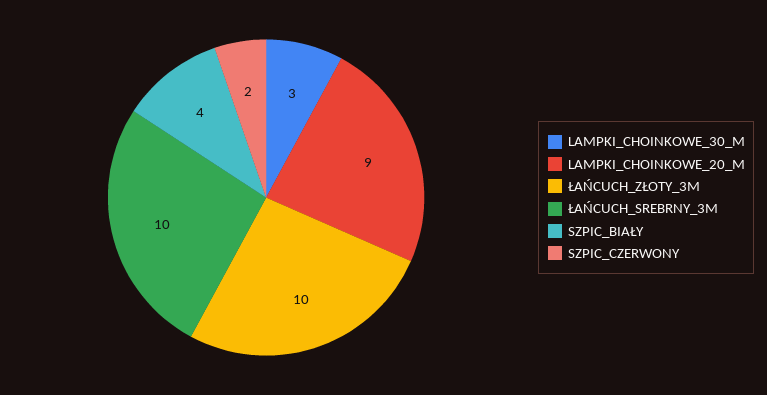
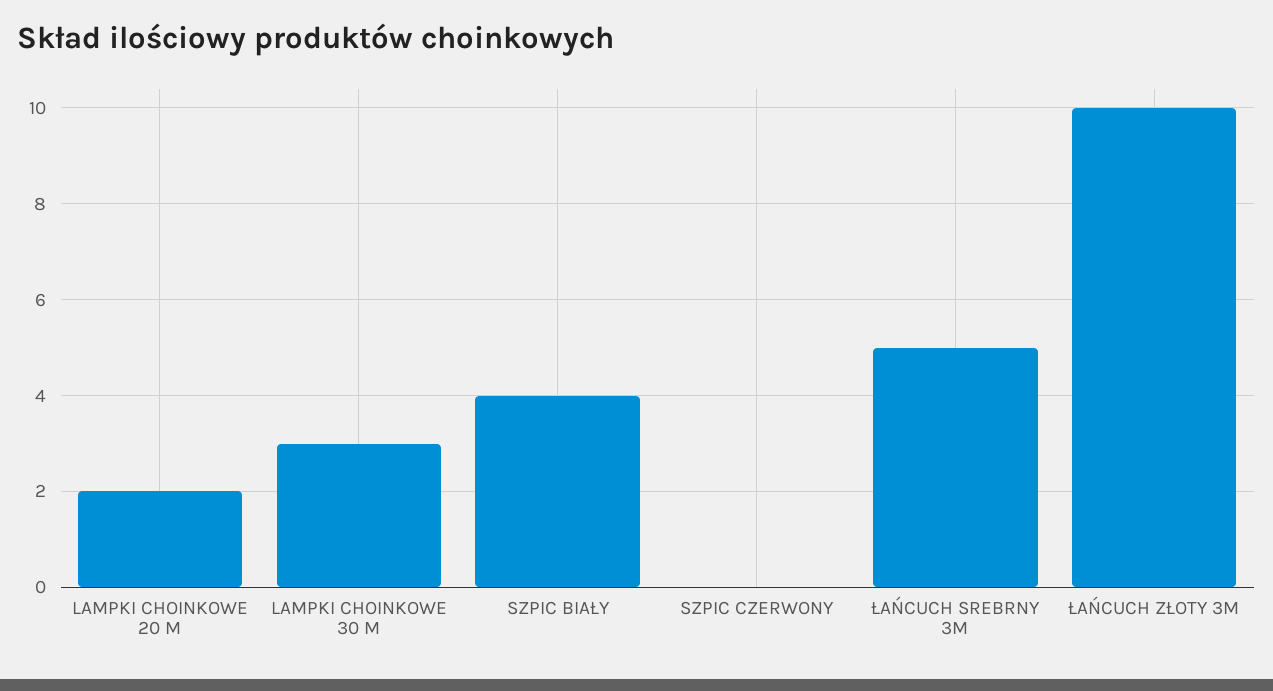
LAMPKI_CHOINKOWE_20_M: 9 -> 2
ŁAŃCUCH_SREBRNY_3M: 10 -> 5
SZPIC_CZERWONY: 2 -> 0

